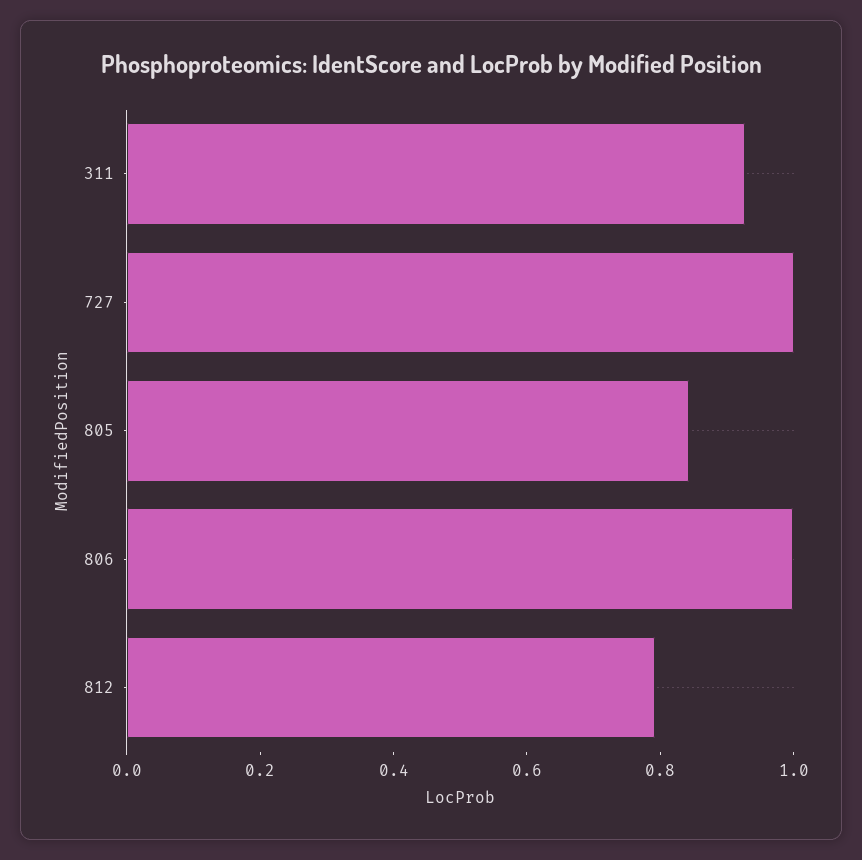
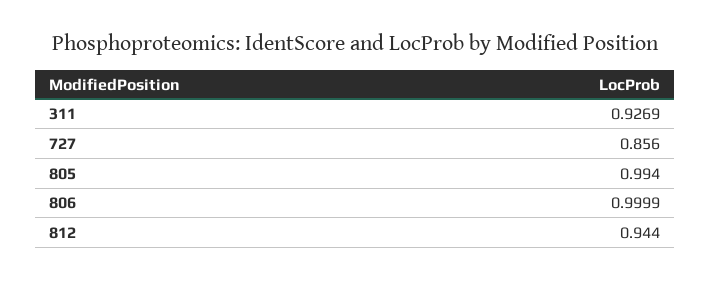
727: 1 -> 0.856
805: 0.85 -> 0.994
812: 0.8 -> 0.944

